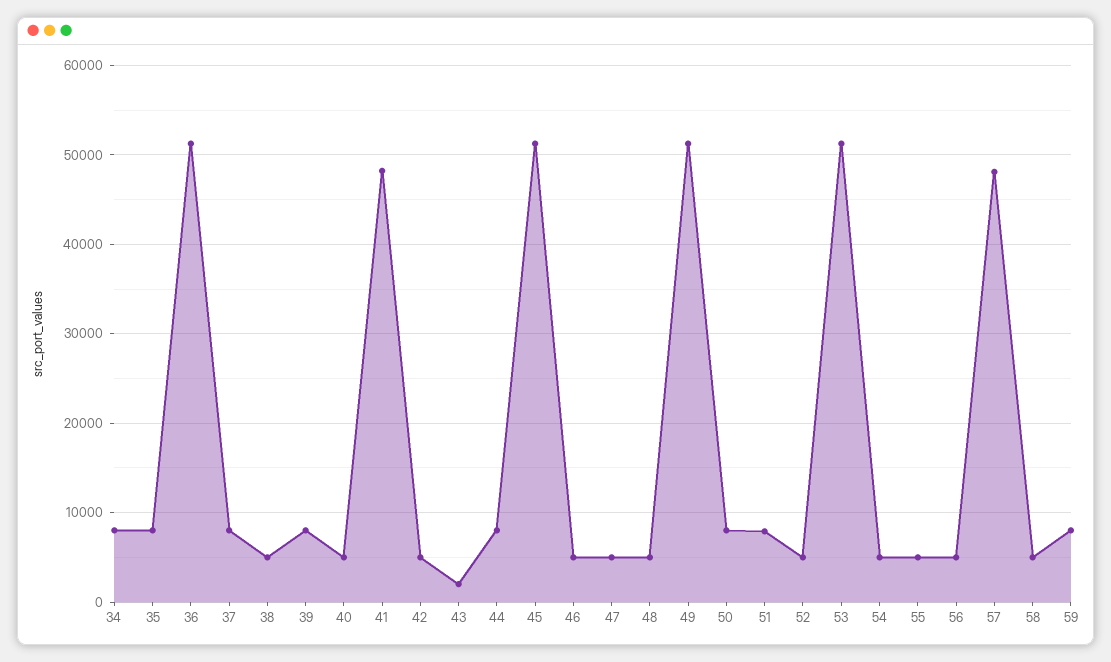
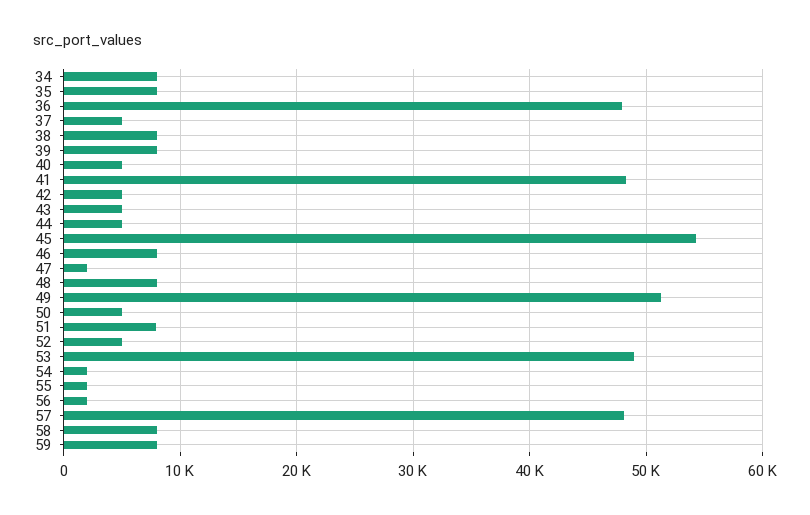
36: 51000 -> 48000
37: 8000 -> 5000
38: 5000 -> 8000
43: 2000 -> 5000
44: 8000 -> 5000
45: 51000 -> 54000
46: 5000 -> 8000
47: 5000 -> 2000
48: 5000 -> 8000
50: 8000 -> 5000
53: 51000 -> 49000
54: 5000 -> 2000
55: 5000 -> 2000
56: 5000 -> 2000
58: 5000 -> 8000

